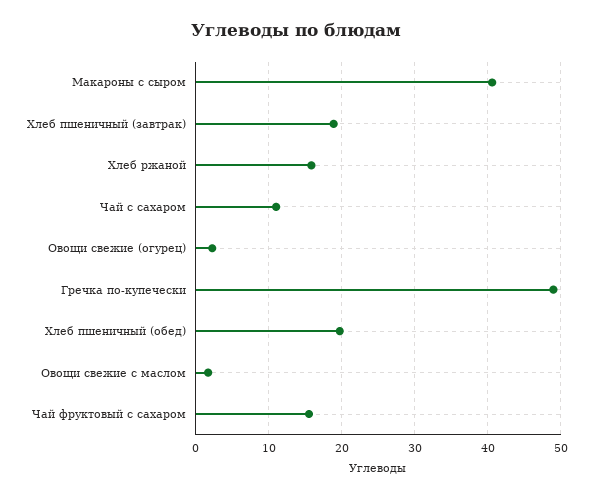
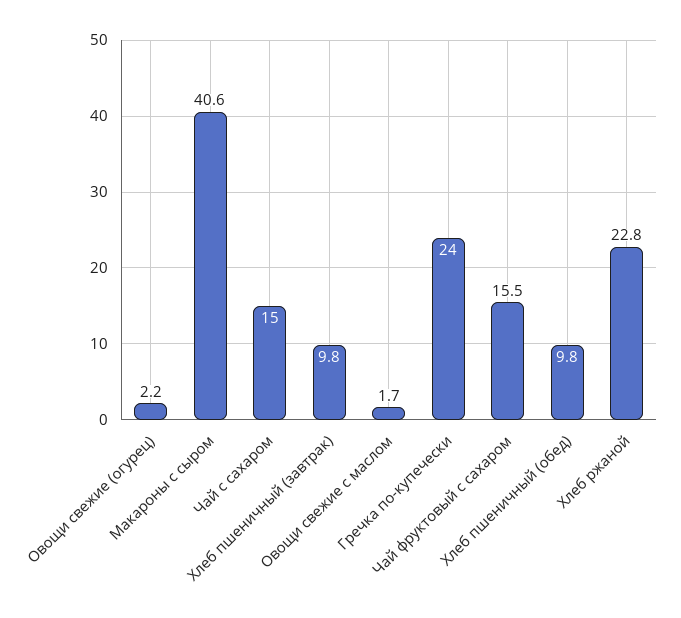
Хлеб пшеничный (завтрак): 19 -> 9.8
Хлеб ржаной: 16 -> 22.8
Чай с сахаром: 11 -> 15
Гречка по-купечески: 49 -> 24
Хлеб пшеничный (обед): 20 -> 9.8

